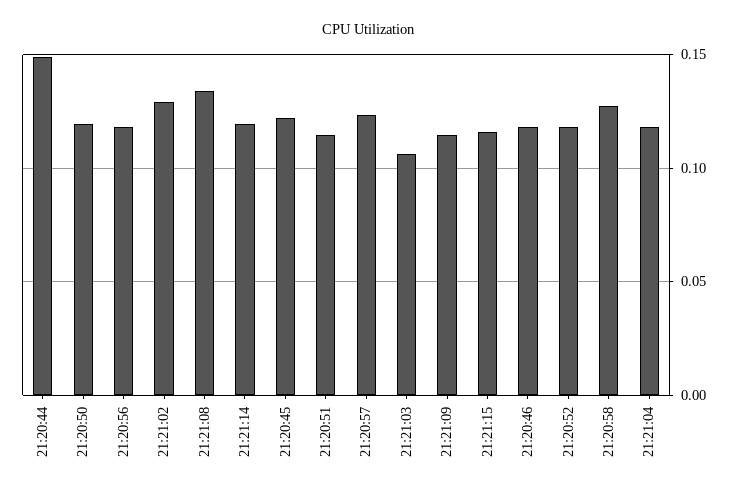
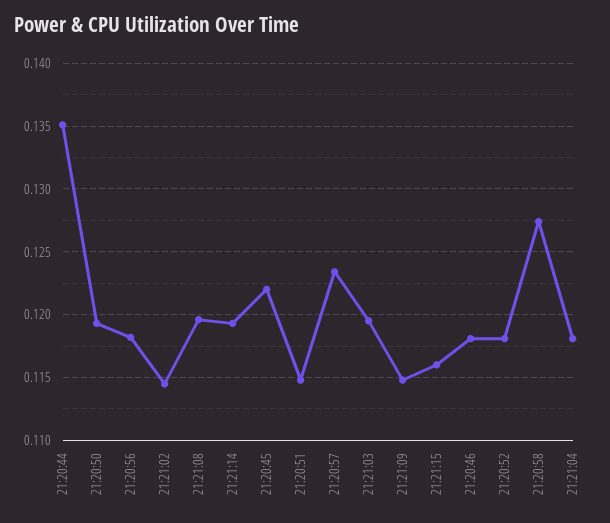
21:20:44: 0.15 -> 0.135
21:21:02: 0.13 -> 0.1145
21:21:08: 0.135 -> 0.1195
21:21:03: 0.105 -> 0.1195

